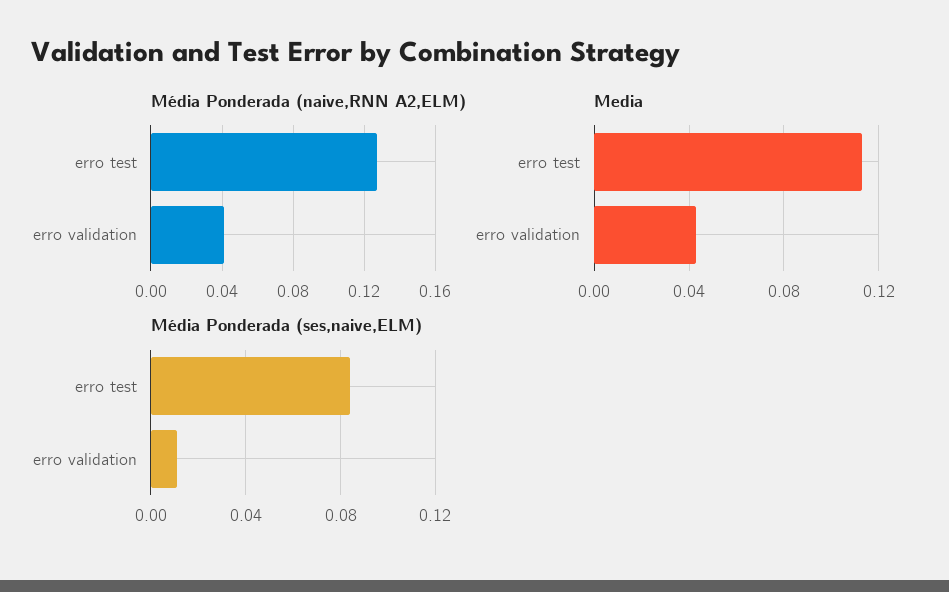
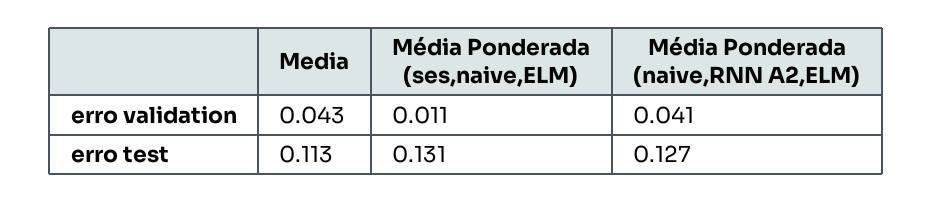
Média Ponderada (ses,naive,ELM), erro test: 0.085 -> 0.131

